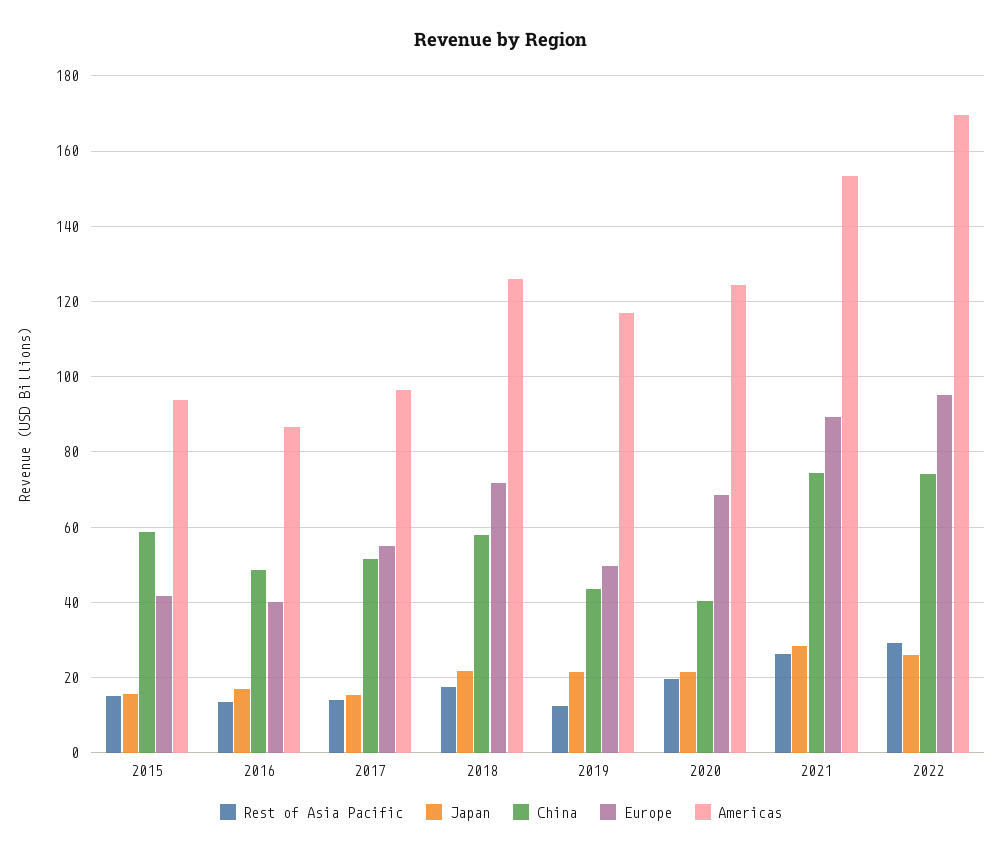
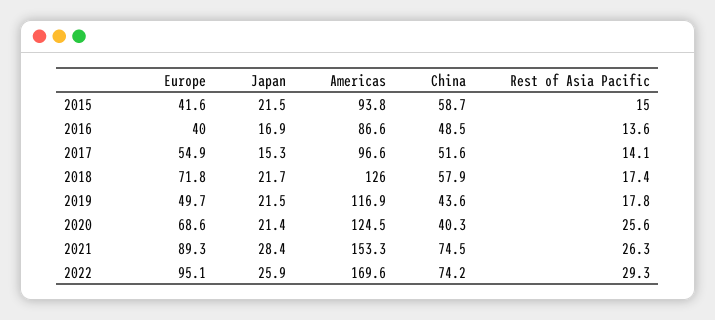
Japan, 2015: 16 -> 21.5
Rest of Asia Pacific, 2019: 12 -> 17.8
Rest of Asia Pacific, 2020: 20 -> 25.6

